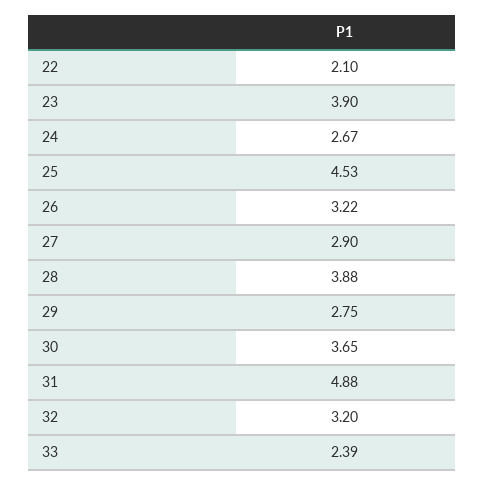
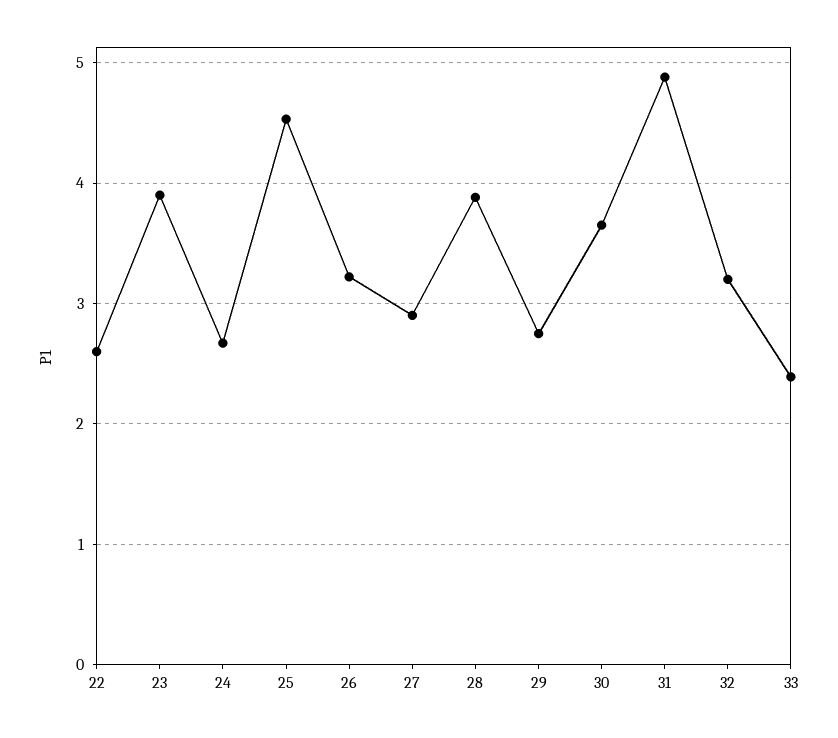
22: 2.1 -> 2.6

